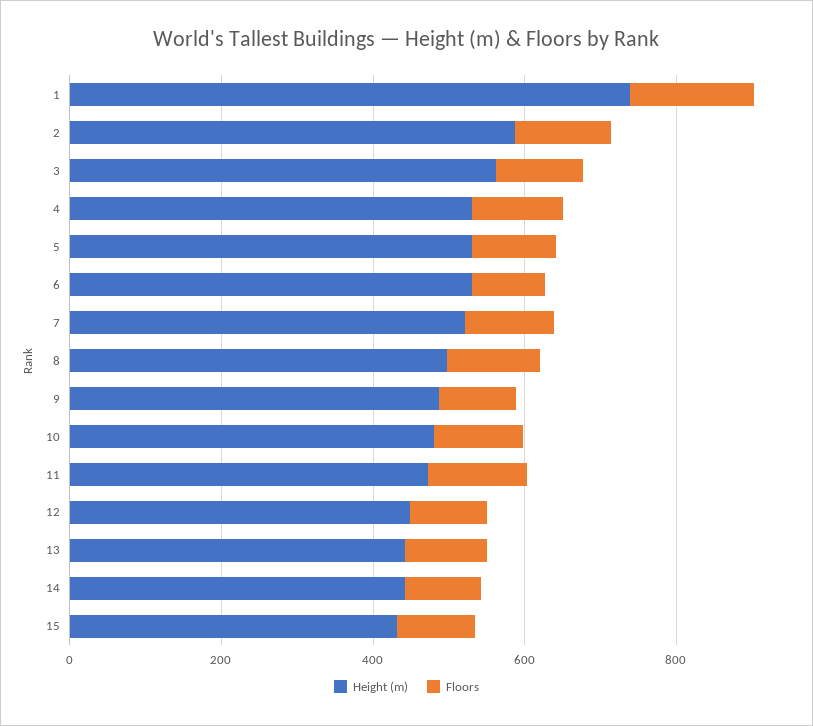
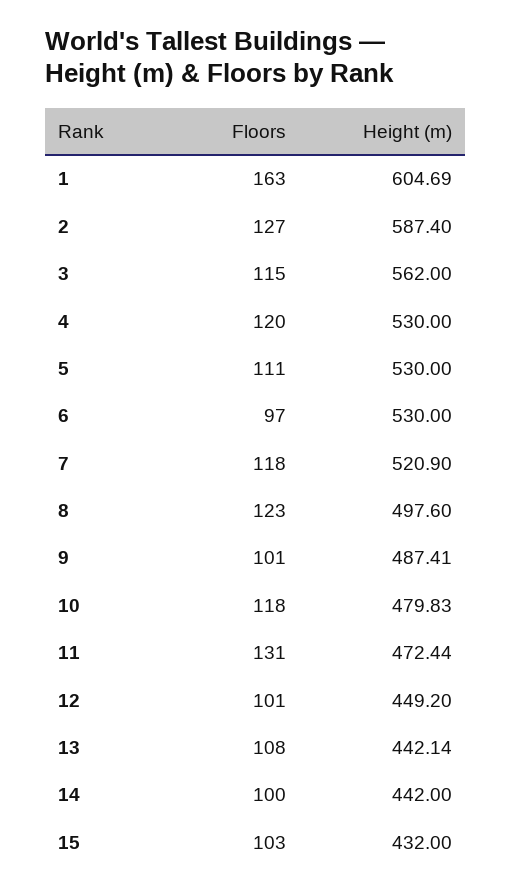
Height (m), 1: 750 -> 604.69

